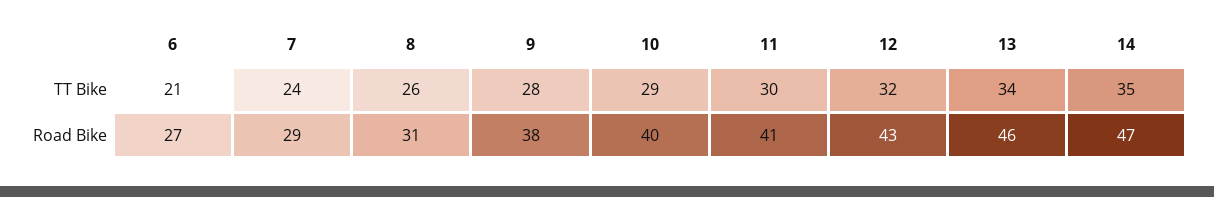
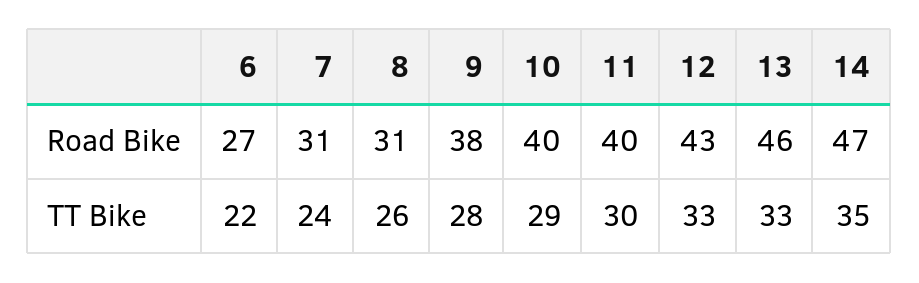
6, TT Bike: 21 -> 22
12, TT Bike: 32 -> 33
13, TT Bike: 34 -> 33
7, Road Bike: 29 -> 31
11, Road Bike: 41 -> 40

